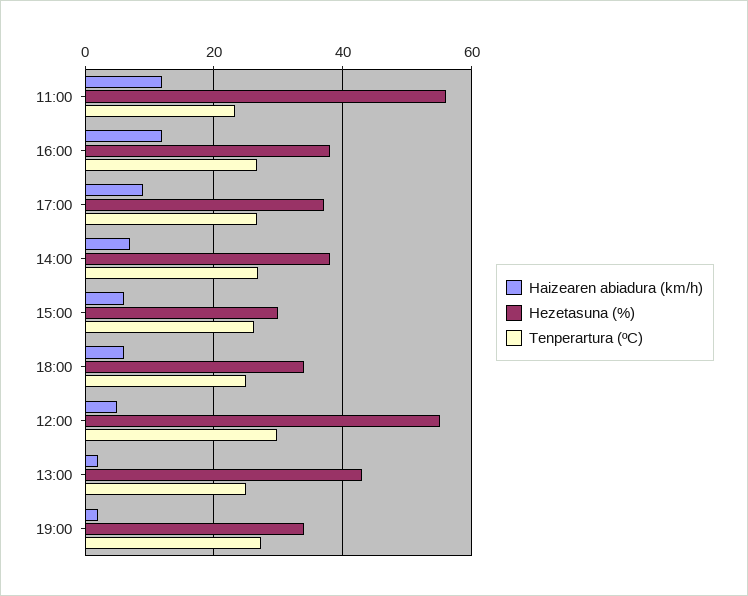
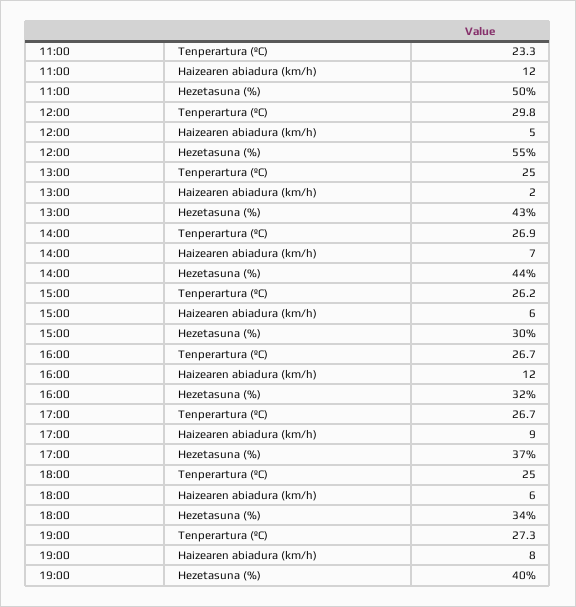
Hezetasuna (%), 11:00: 56 -> 50
Hezetasuna (%), 16:00: 38 -> 32
Hezetasuna (%), 14:00: 38 -> 44
Haizearen abiadura (km/h), 19:00: 2 -> 8
Hezetasuna (%), 19:00: 34 -> 40

